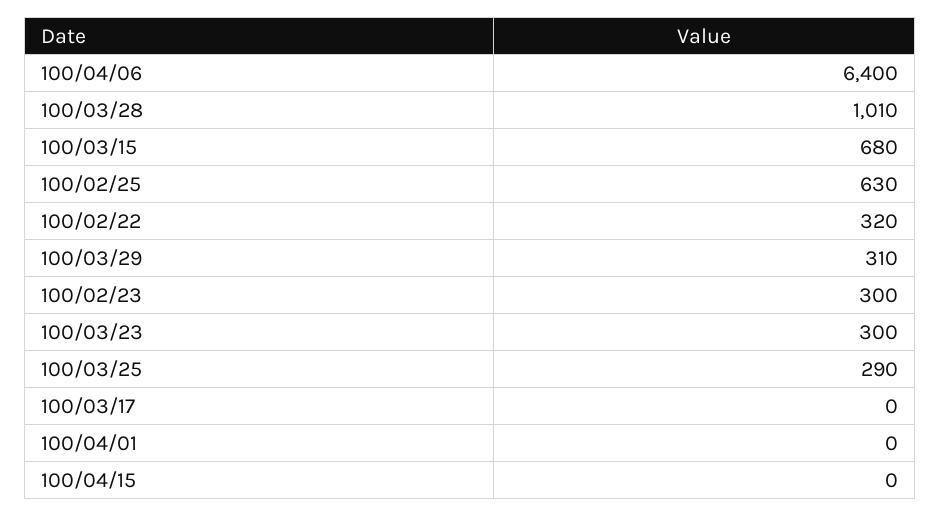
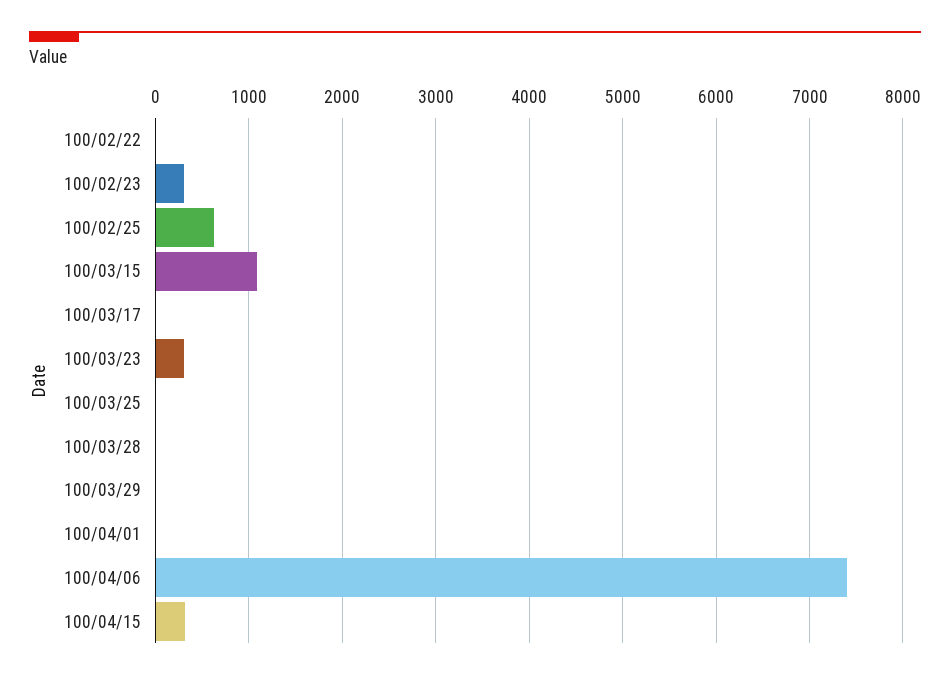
100/04/06: 6400 -> 7400
100/03/28: 1010 -> 0
100/03/15: 680 -> 1100
100/02/22: 320 -> 0
100/03/29: 310 -> 0
100/03/25: 290 -> 0
100/04/15: 0 -> 300

